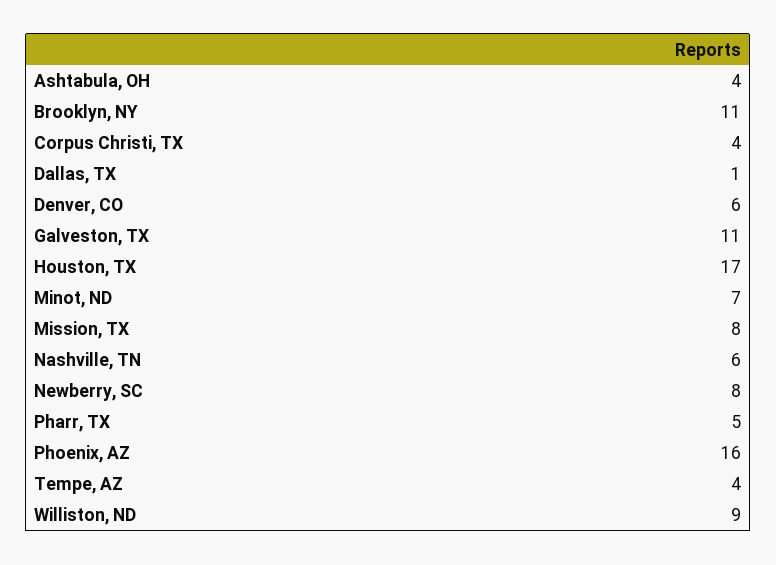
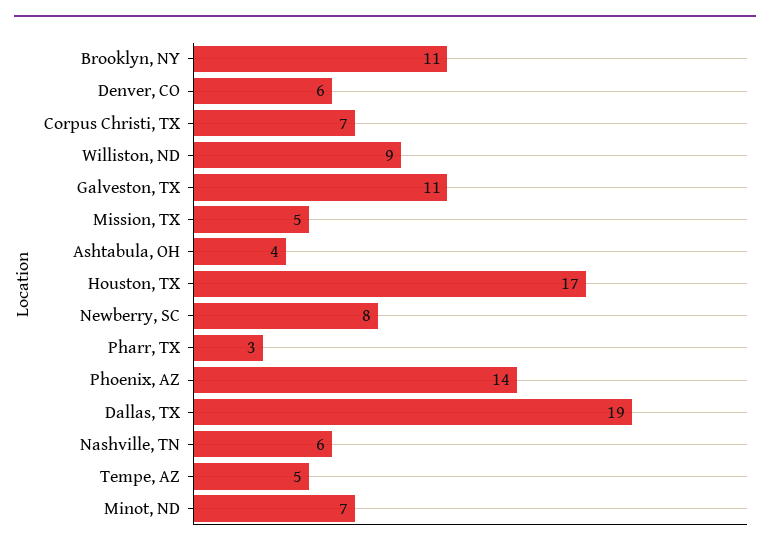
Corpus Christi, TX: 4 -> 7
Dallas, TX: 1 -> 19
Mission, TX: 8 -> 5
Pharr, TX: 5 -> 3
Phoenix, AZ: 16 -> 14
Tempe, AZ: 4 -> 5

